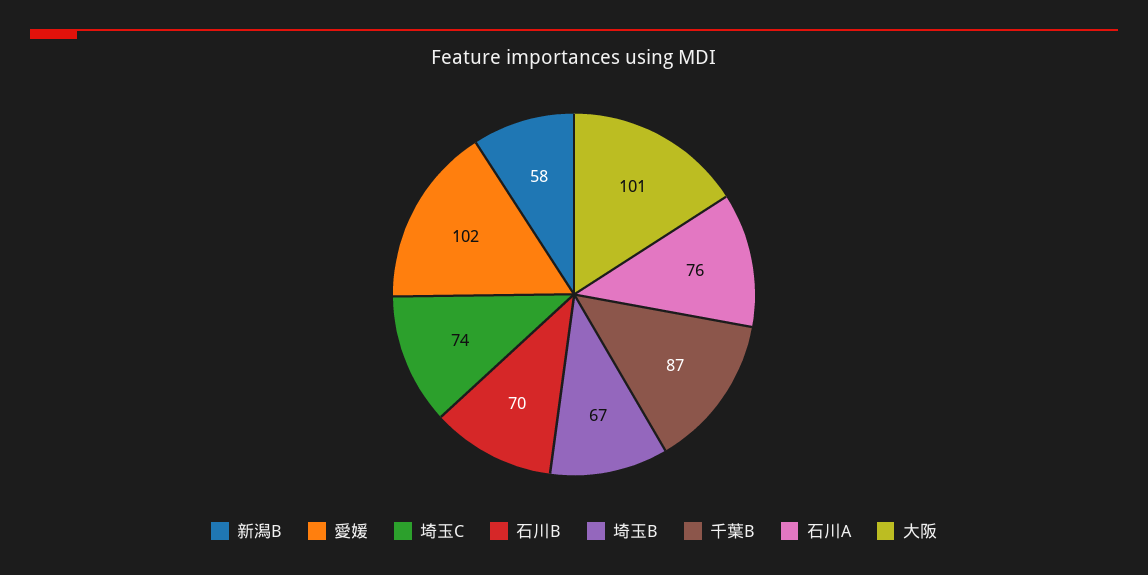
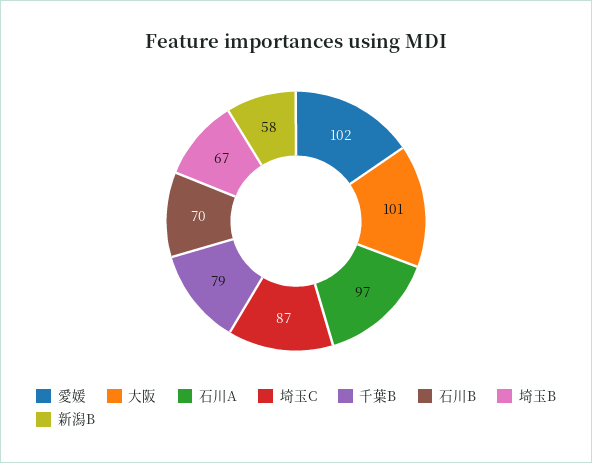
埼玉C: 74 -> 87
千葉B: 87 -> 79
石川A: 76 -> 97

